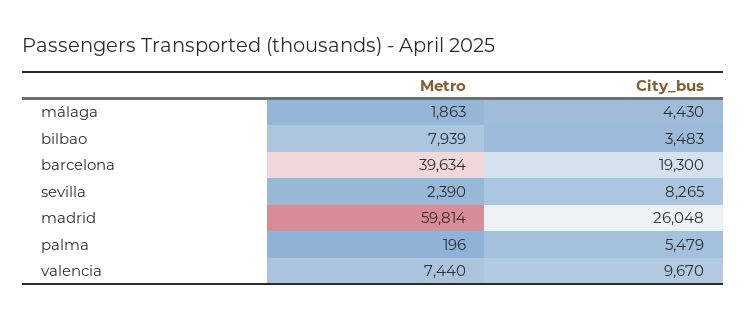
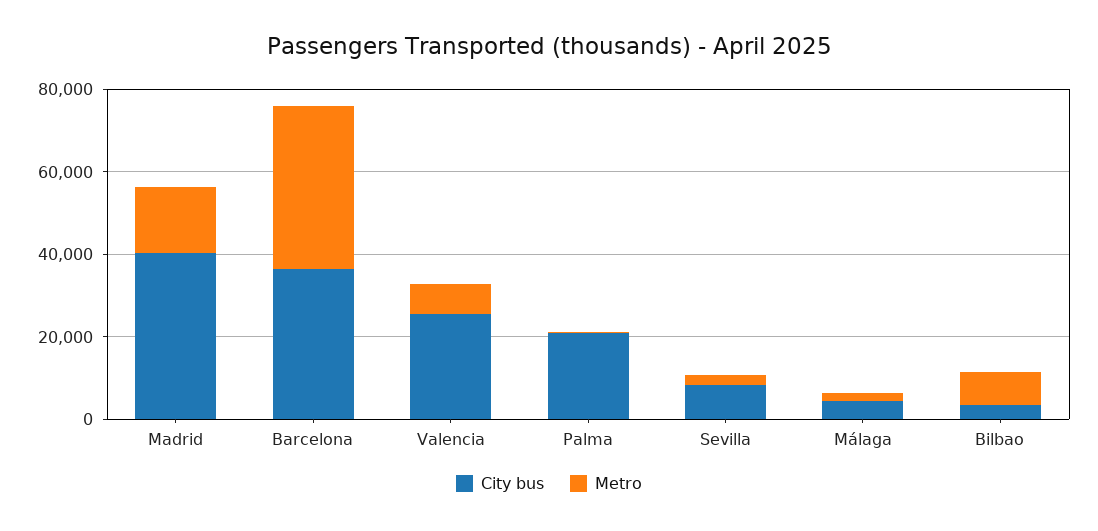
City_bus, barcelona: 19300 -> 35000
Metro, madrid: 59814 -> 15000
City_bus, madrid: 26048 -> 40000
City_bus, palma: 5479 -> 20000
City_bus, valencia: 9670 -> 25000

